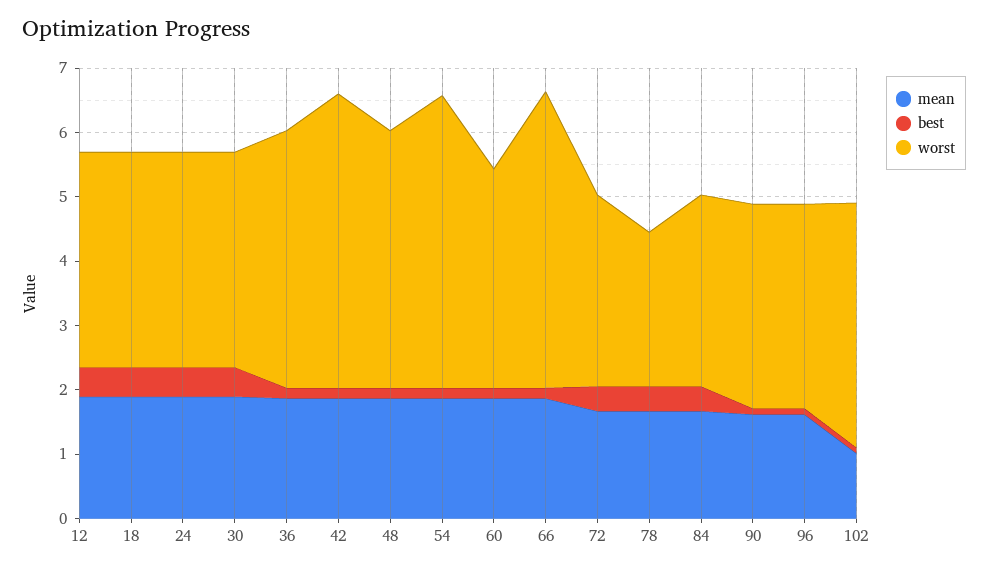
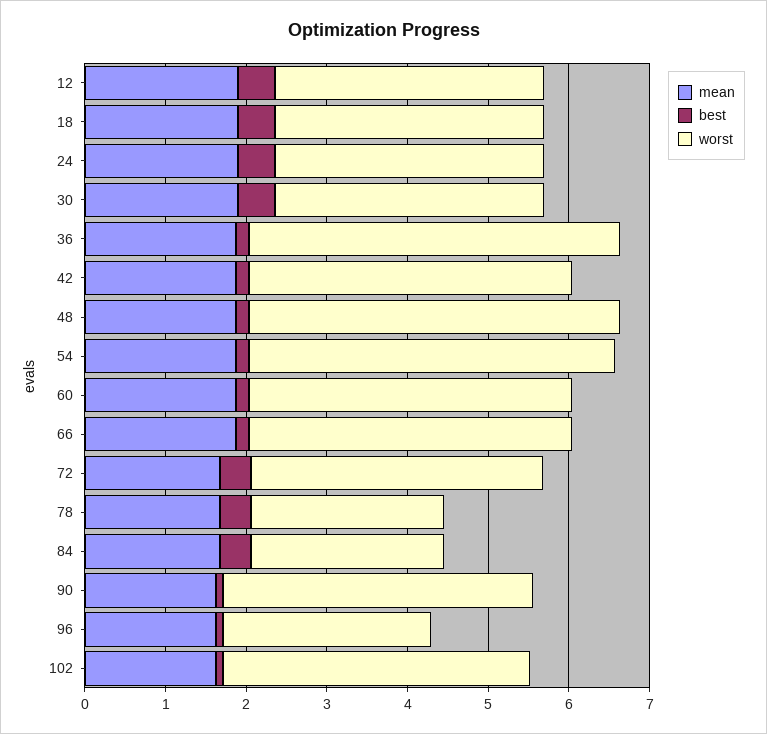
worst, 36: 4 -> 4.6
worst, 42: 4.6 -> 4
worst, 48: 4 -> 4.6
worst, 60: 3.4 -> 4
worst, 66: 4.6 -> 4
worst, 72: 3 -> 3.6
worst, 84: 3 -> 2.4
worst, 90: 3.2 -> 3.8
worst, 96: 3.2 -> 2.6
mean, 102: 1 -> 1.6

